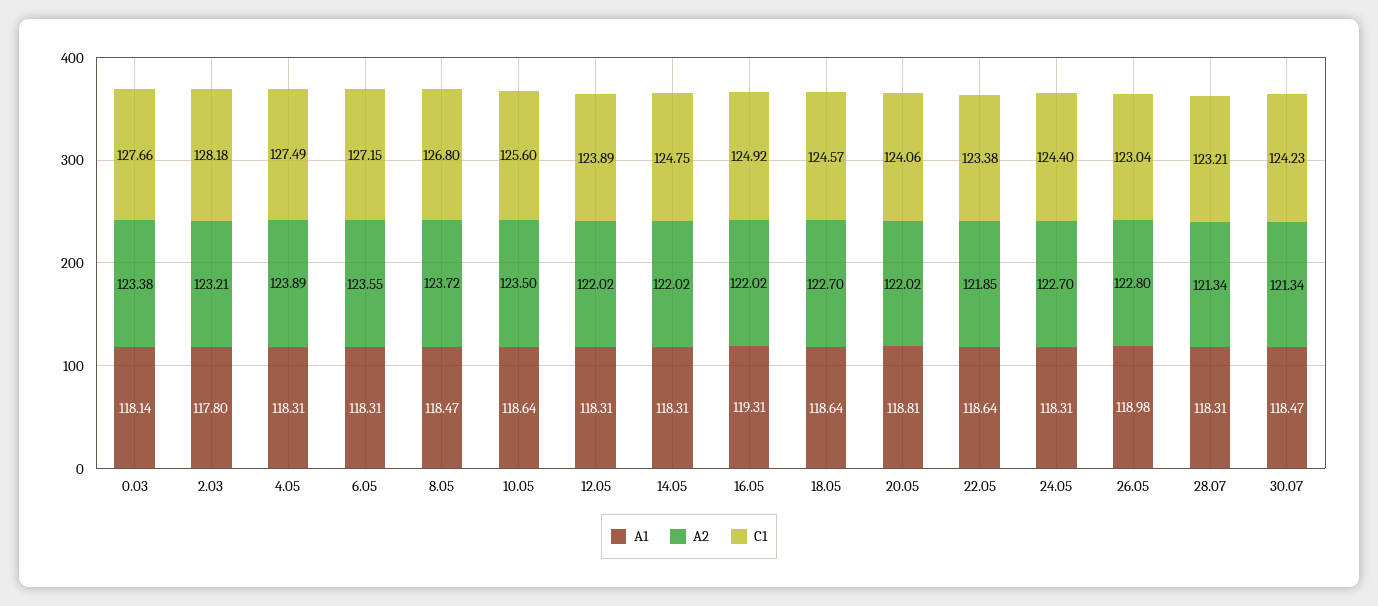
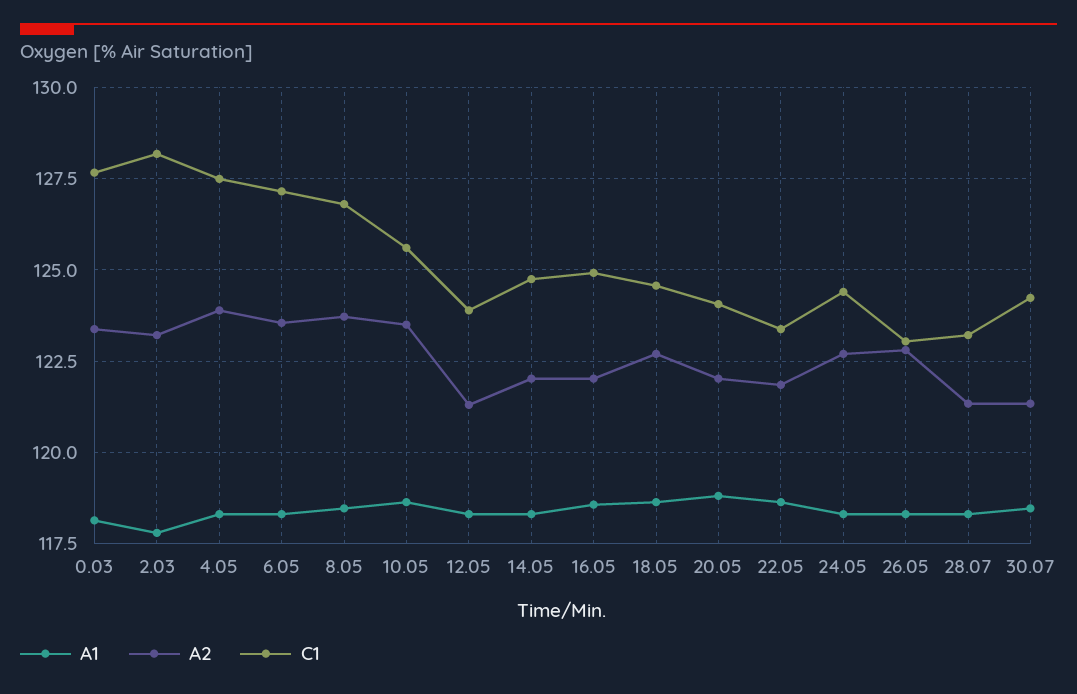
A2, 12.05: 122.02 -> 121.25
A1, 16.05: 119.31 -> 118.5
A1, 26.05: 118.98 -> 118.25

